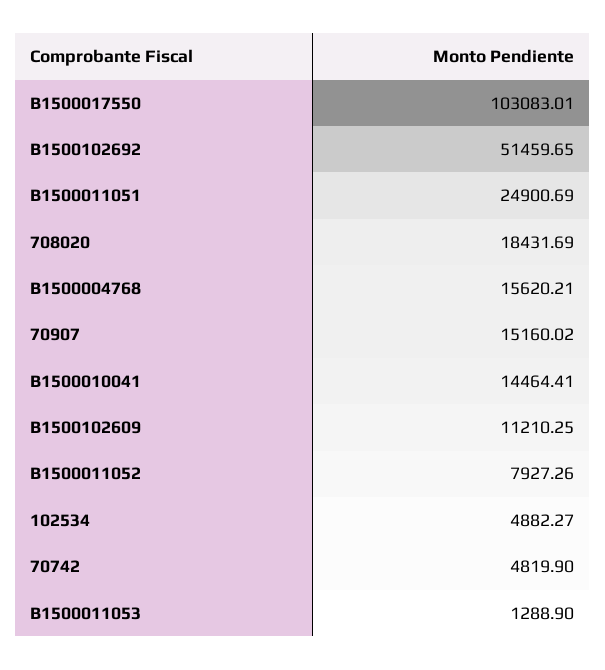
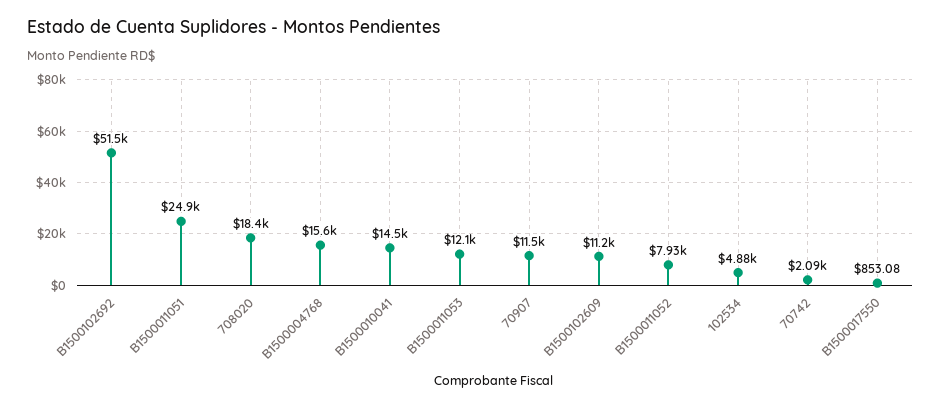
B1500017550: 103083.01 -> 853.08
70907: 15160.02 -> 11500
70742: 4819.9 -> 2090
B1500011053: 1288.9 -> 12100

